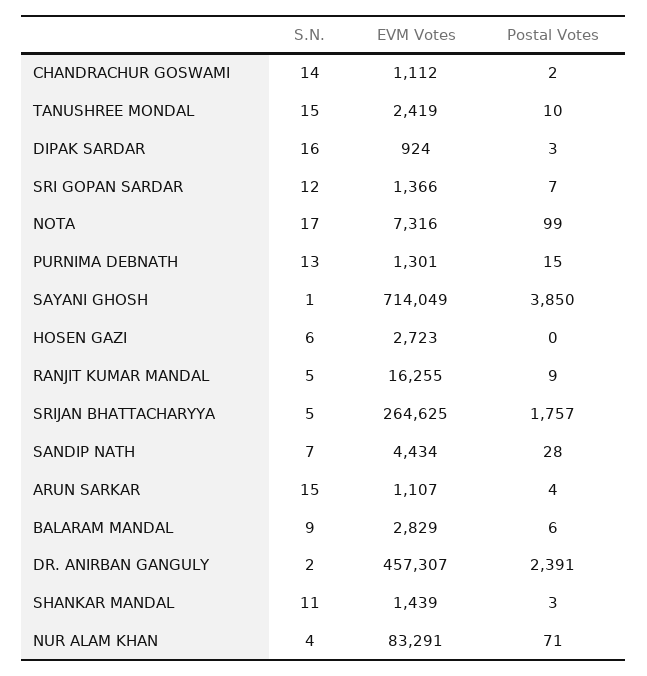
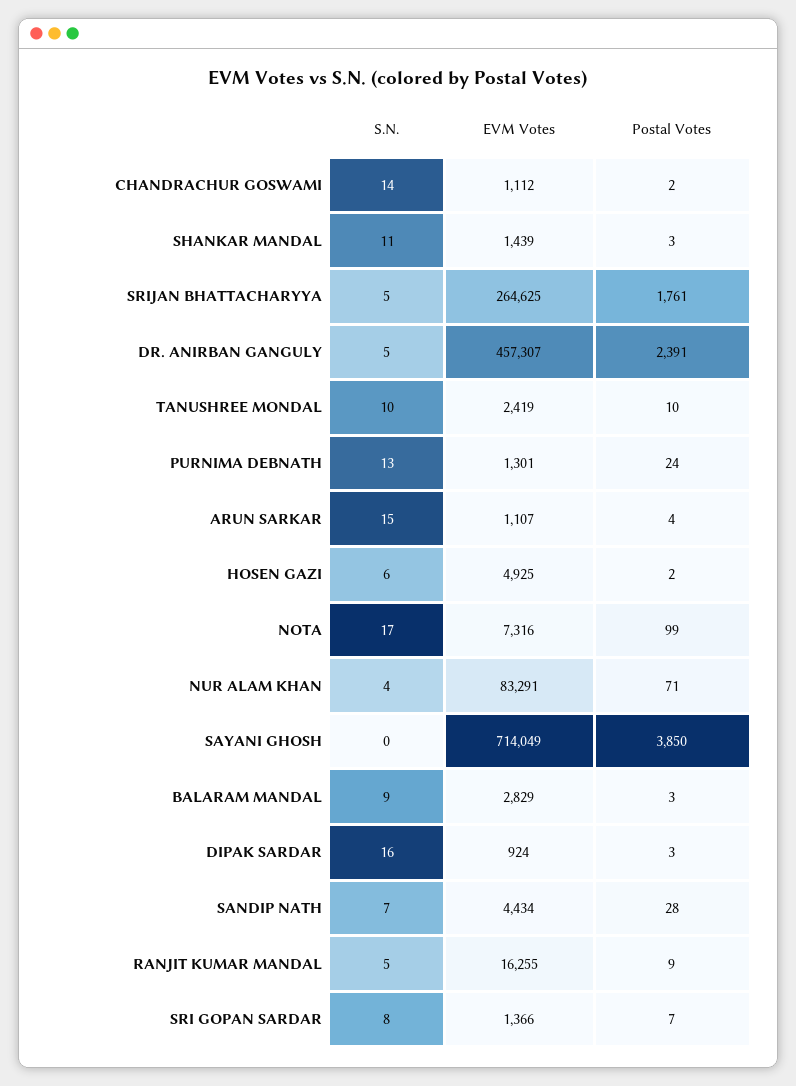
S.N., TANUSHREE MONDAL: 15 -> 10
S.N., SRI GOPAN SARDAR: 12 -> 8
Postal Votes, PURNIMA DEBNATH: 15 -> 24
S.N., SAYANI GHOSH: 1 -> 0
EVM Votes, HOSEN GAZI: 2723 -> 4925
Postal Votes, HOSEN GAZI: 0 -> 2
Postal Votes, SRIJAN BHATTACHARYYA: 1757 -> 1761
Postal Votes, BALARAM MANDAL: 6 -> 3
S.N., DR. ANIRBAN GANGULY: 2 -> 5

